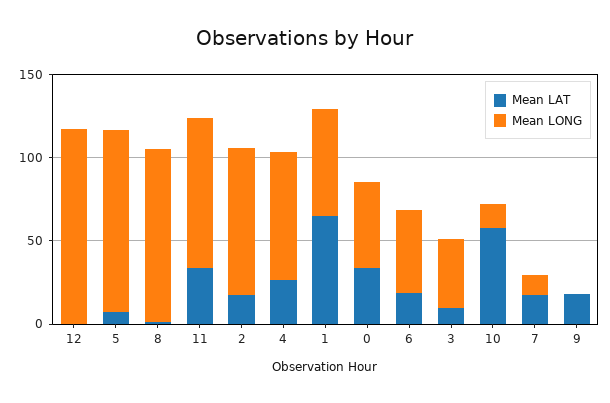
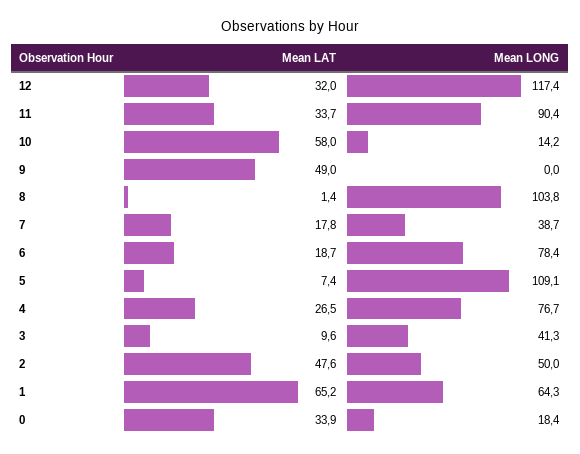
Mean LAT, 12: 0 -> 32
Mean LAT, 2: 20 -> 47.6
Mean LONG, 2: 90 -> 50
Mean LONG, 0: 50 -> 18.4
Mean LONG, 6: 50 -> 78.4
Mean LONG, 7: 10 -> 38.7
Mean LAT, 9: 20 -> 49

